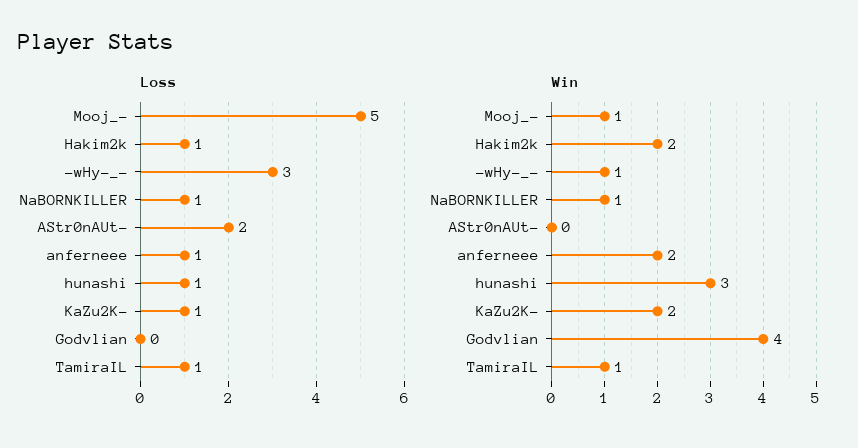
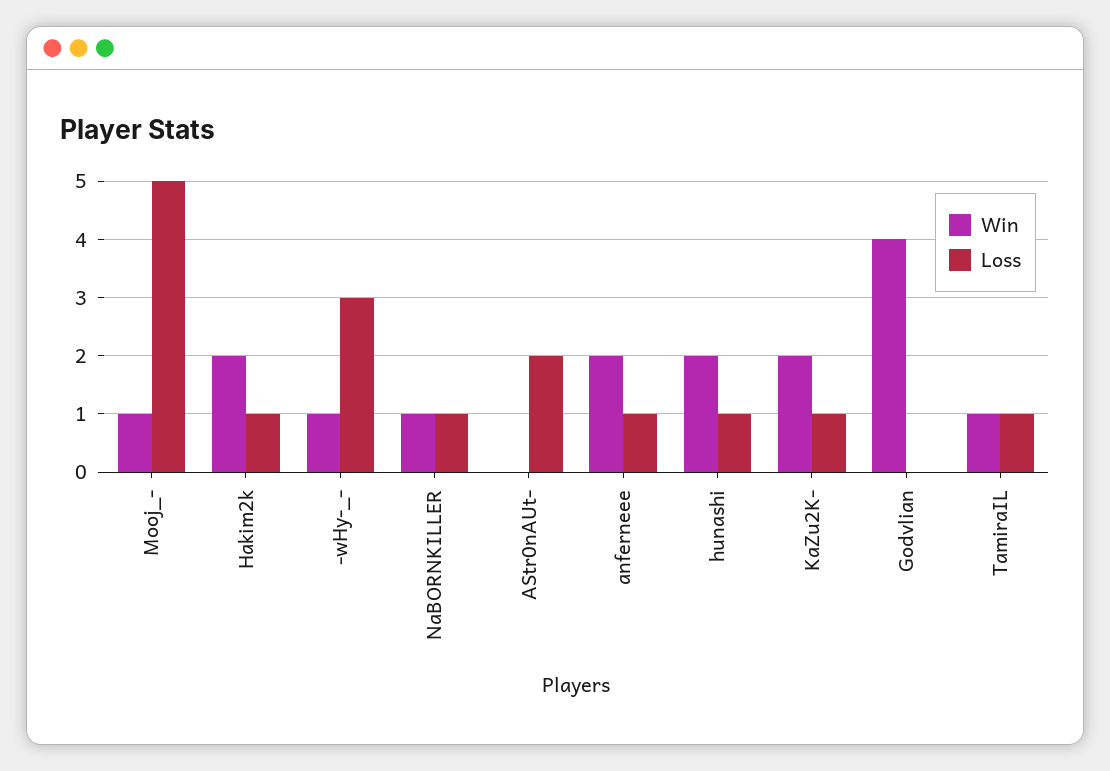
Win, hunashi: 3 -> 2

